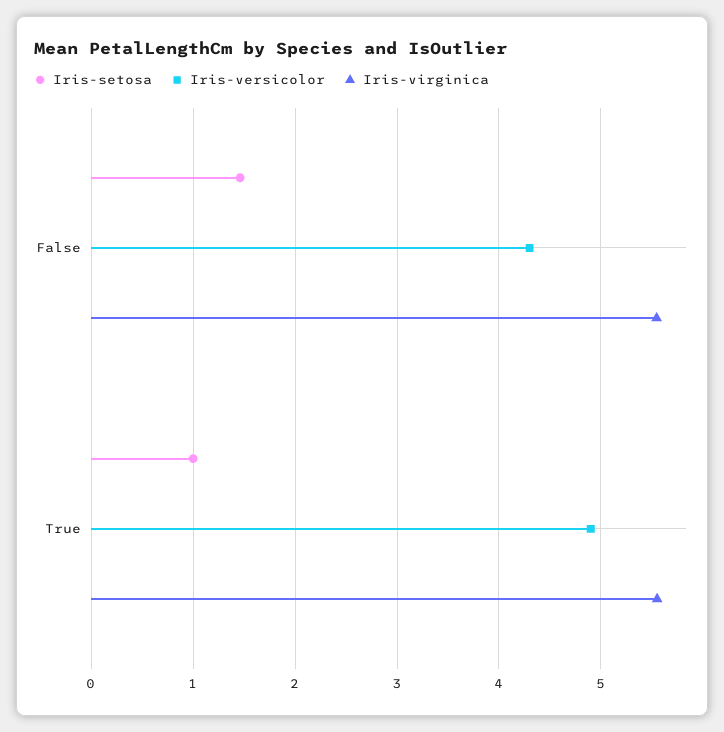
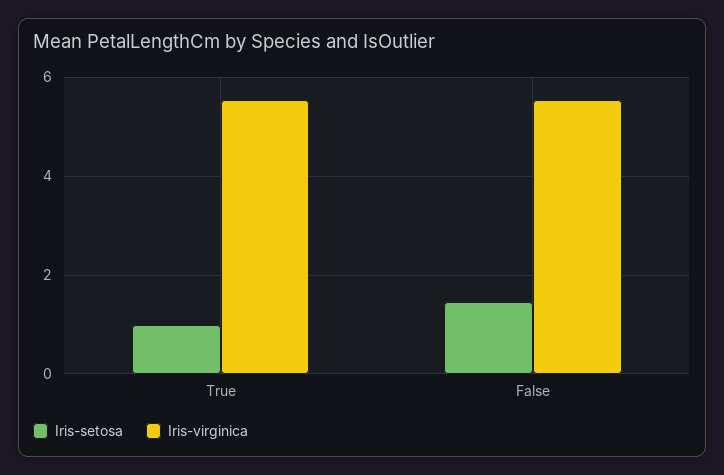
Iris-versicolor, False: 4.3 -> none
Iris-versicolor, True: 4.9 -> none

